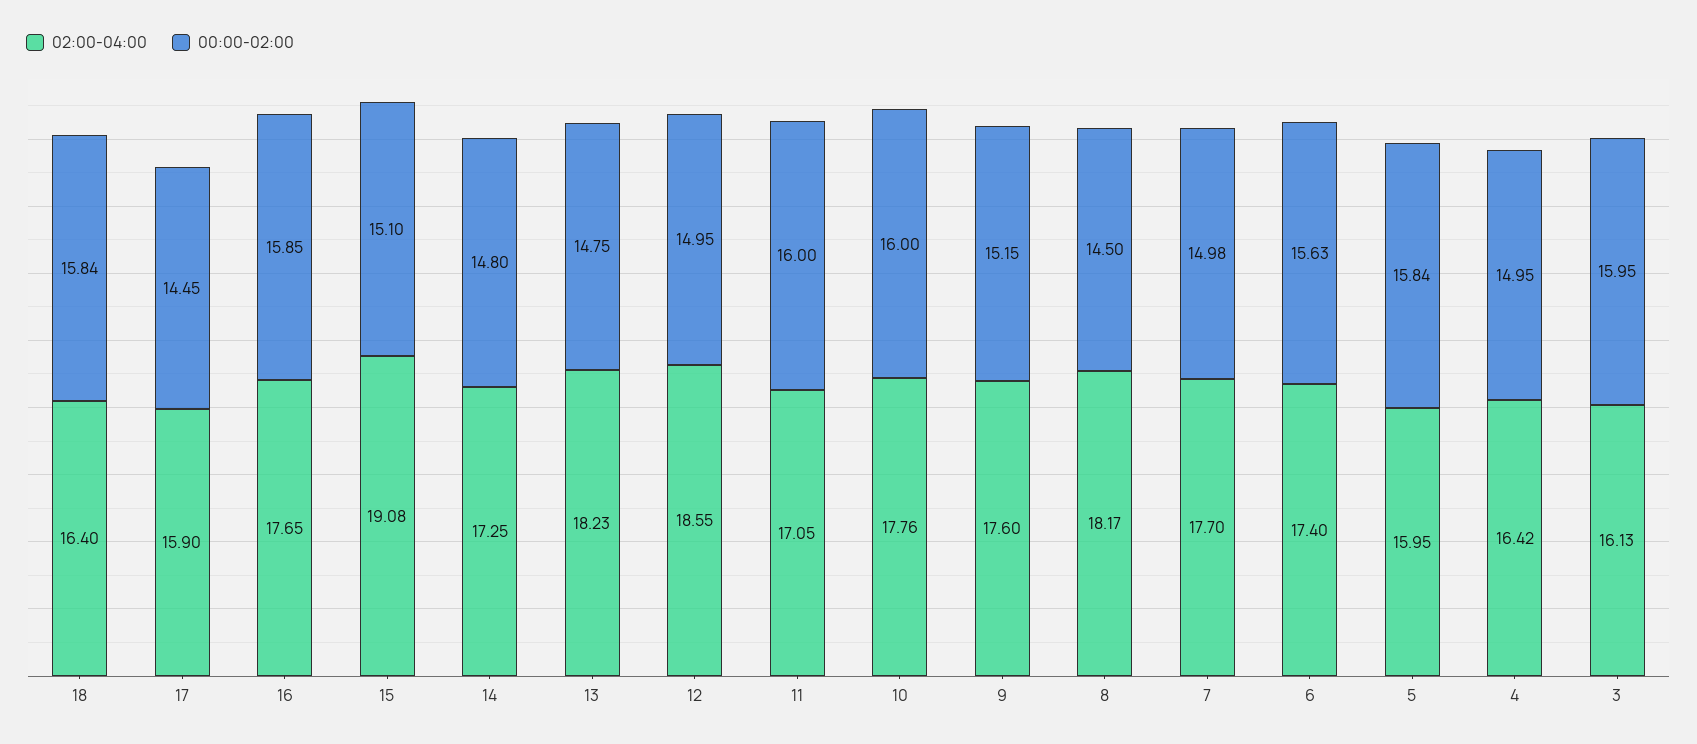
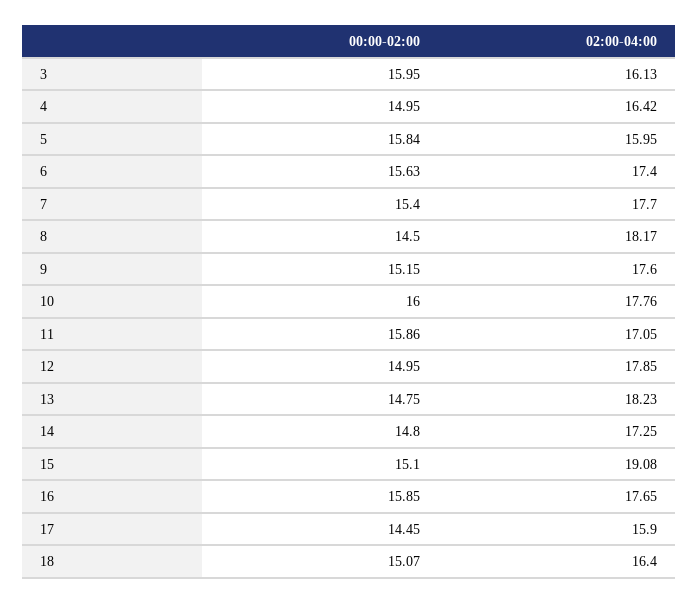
00:00-02:00, 18: 15.84 -> 15.07
02:00-04:00, 12: 18.55 -> 17.85
00:00-02:00, 11: 16 -> 15.86
00:00-02:00, 7: 14.98 -> 15.4

